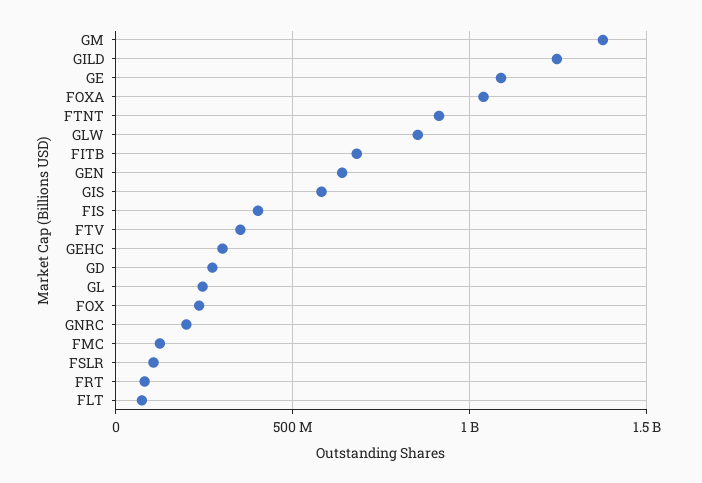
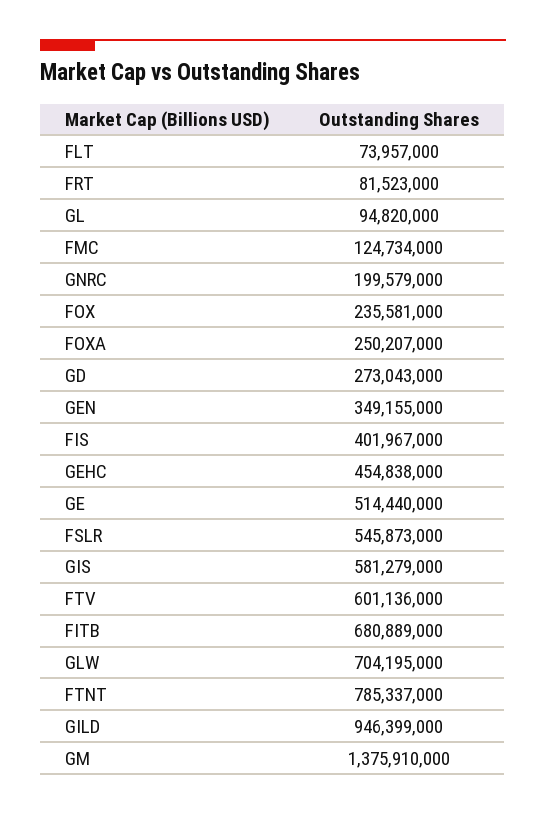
GILD: 1250000000 -> 946399000
GE: 1100000000 -> 514440000
FOXA: 1050000000 -> 250207000
FTNT: 900000000 -> 785337000
GLW: 850000000 -> 704195000
GEN: 650000000 -> 349155000
FTV: 350000000 -> 601136000
GEHC: 300000000 -> 454838000
GL: 250000000 -> 94820000
FSLR: 100000000 -> 545873000

